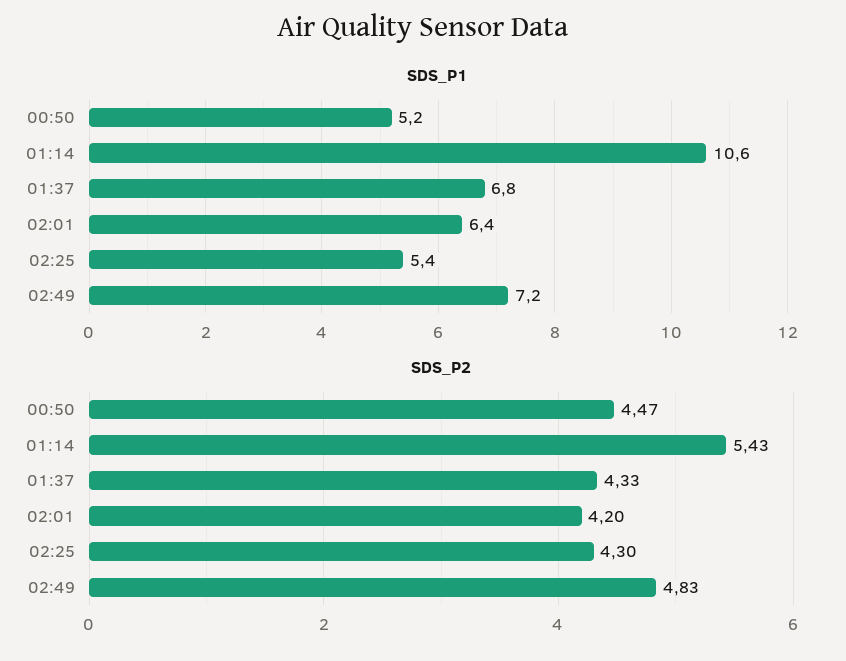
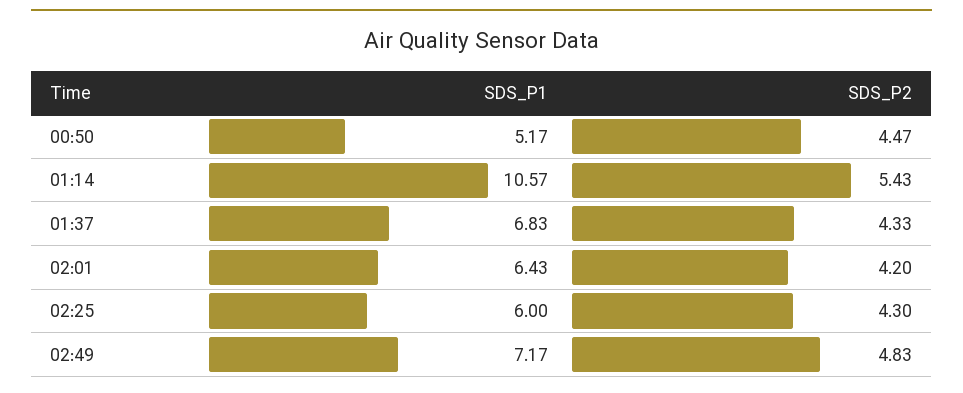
SDS_P1, 02:25: 5.4 -> 6

